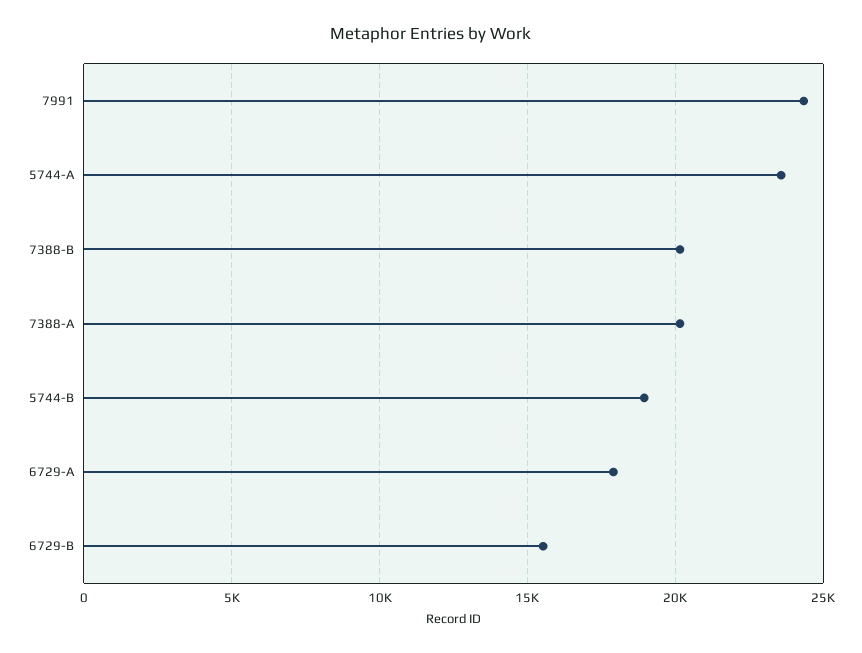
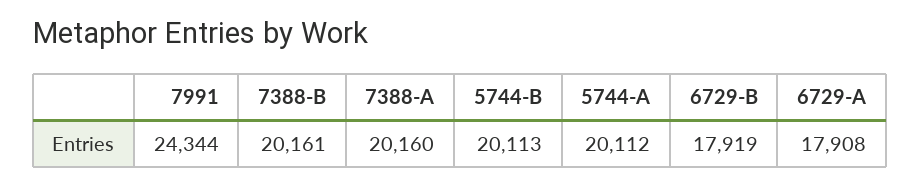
5744-A: 23500 -> 20112
5744-B: 19000 -> 20113
6729-B: 15500 -> 17919

